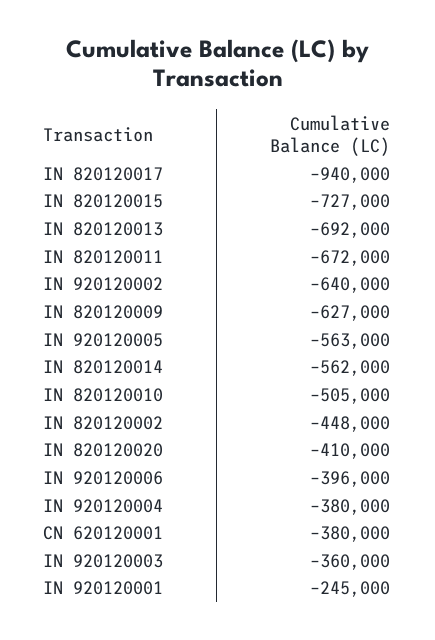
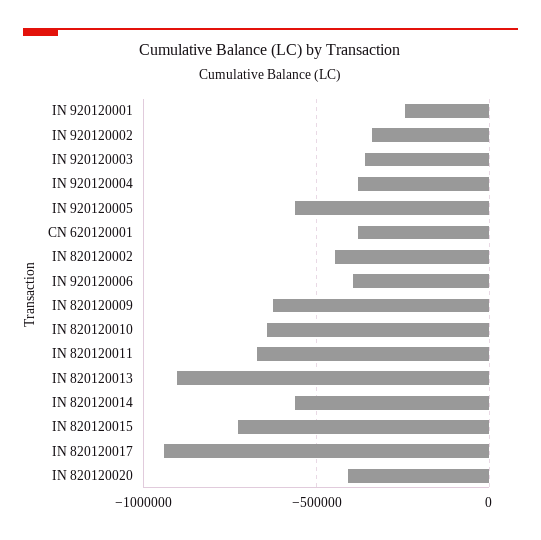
IN 820120013: -692000 -> -900000
IN 920120002: -640000 -> -350000
IN 820120010: -505000 -> -650000

